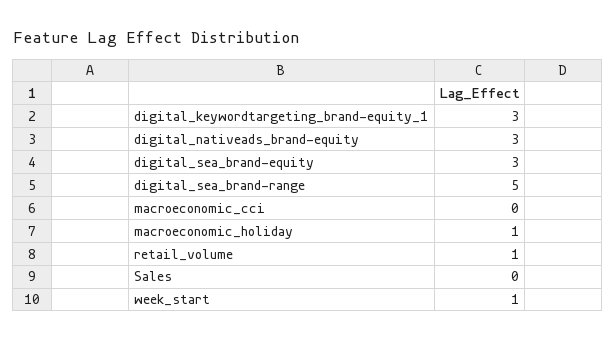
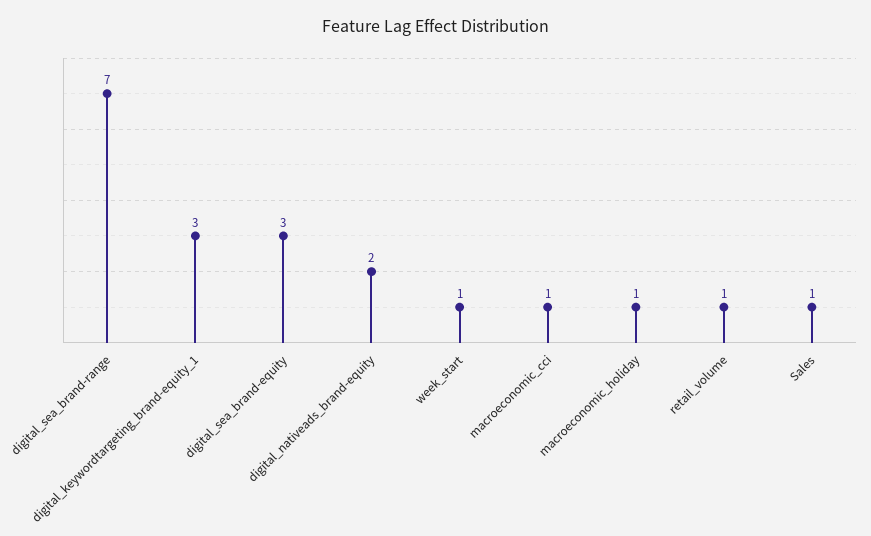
digital_nativeads_brand-equity: 3 -> 2
digital_sea_brand-range: 5 -> 7
macroeconomic_cci: 0 -> 1
Sales: 0 -> 1

